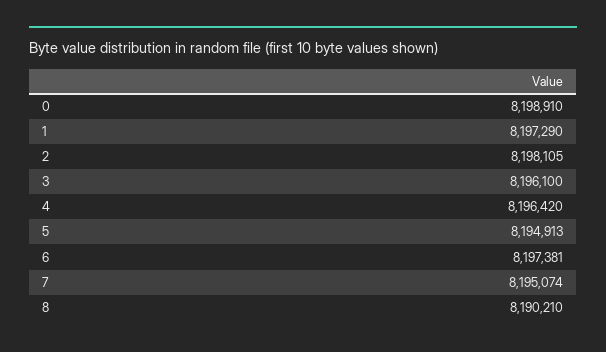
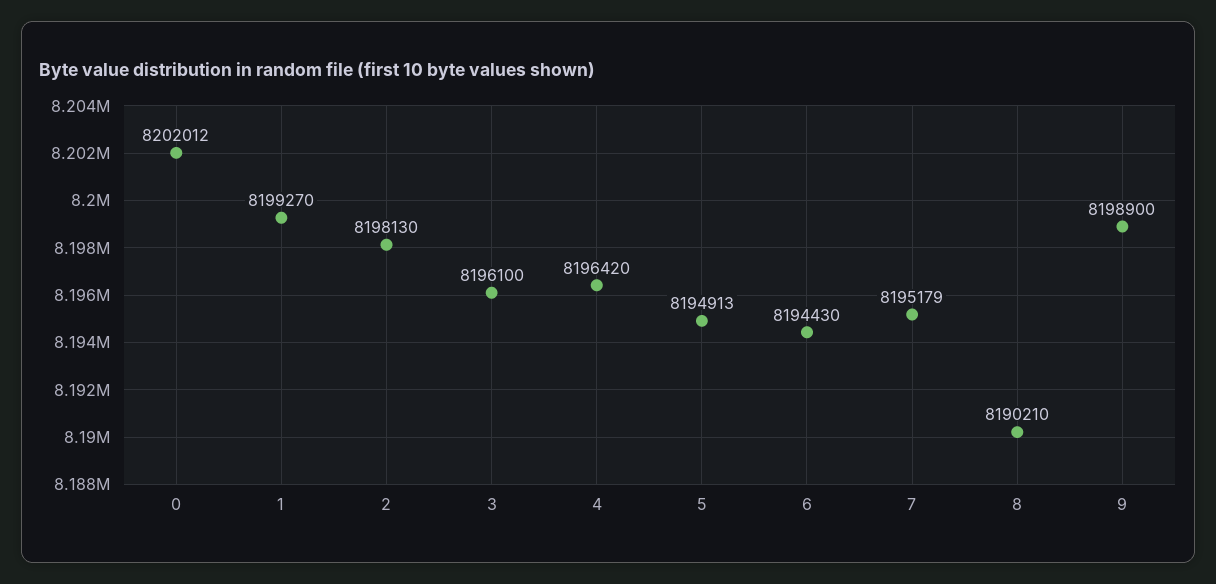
0: 8198910 -> 8202012
1: 8197290 -> 8199270
2: 8198105 -> 8198130
6: 8197381 -> 8194430
7: 8195074 -> 8195179
9: none -> 8198900

